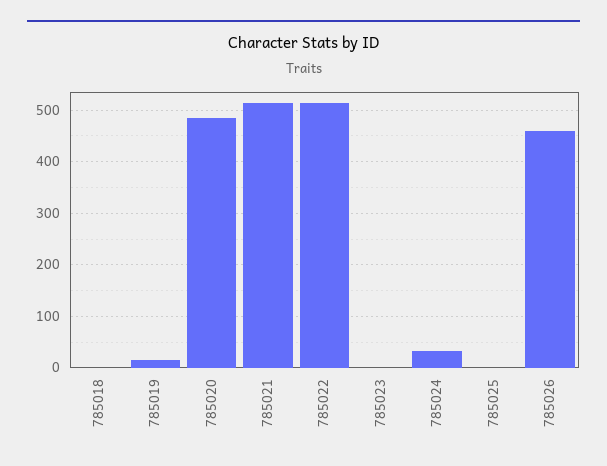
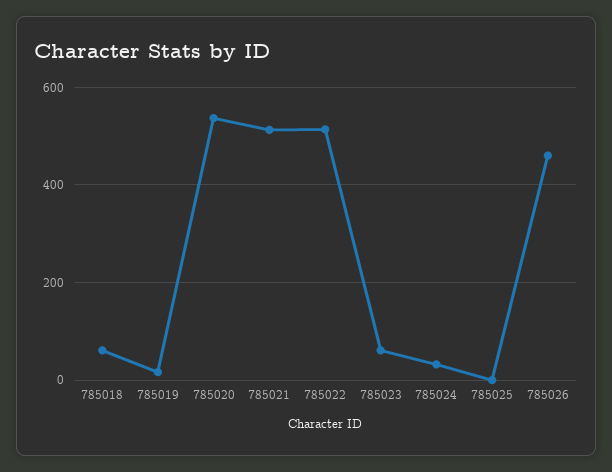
785018: 0 -> 60
785020: 480 -> 540
785023: 0 -> 60

